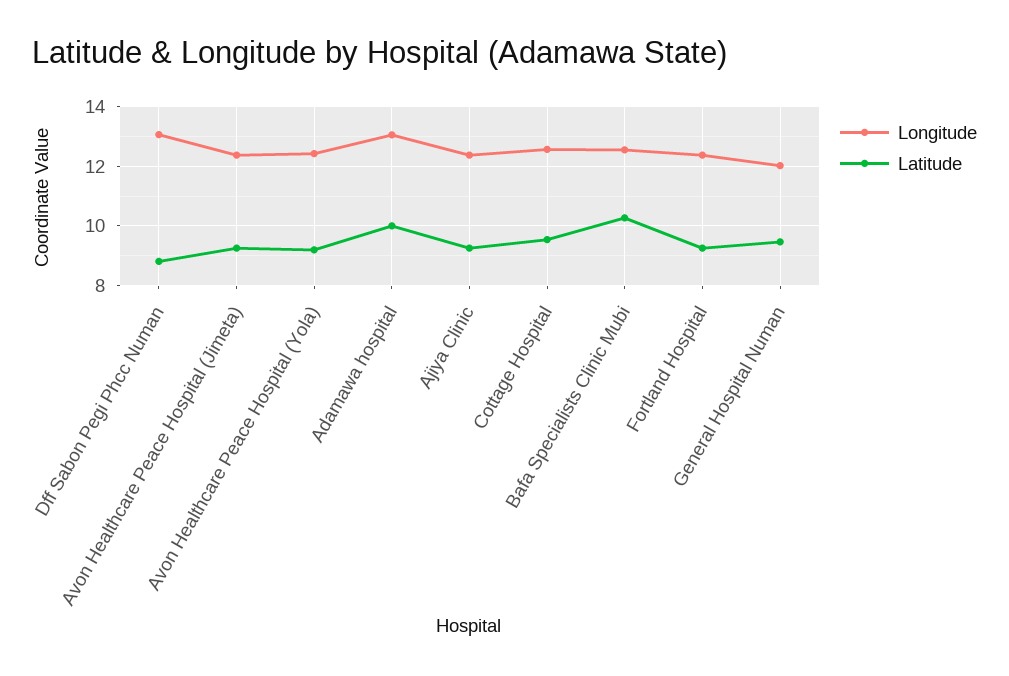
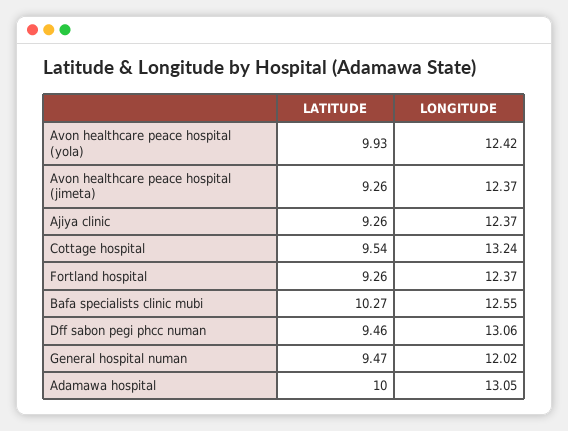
Latitude, Dff Sabon Pegi Phcc Numan: 8.75 -> 9.46
Latitude, Avon Healthcare Peace Hospital (Yola): 9.25 -> 9.93
Longitude, Cottage Hospital: 12.5 -> 13.24

